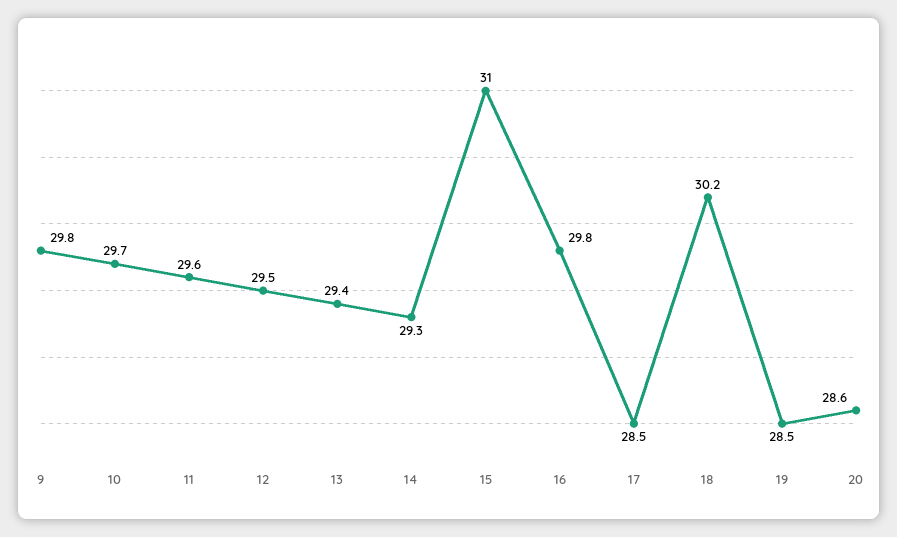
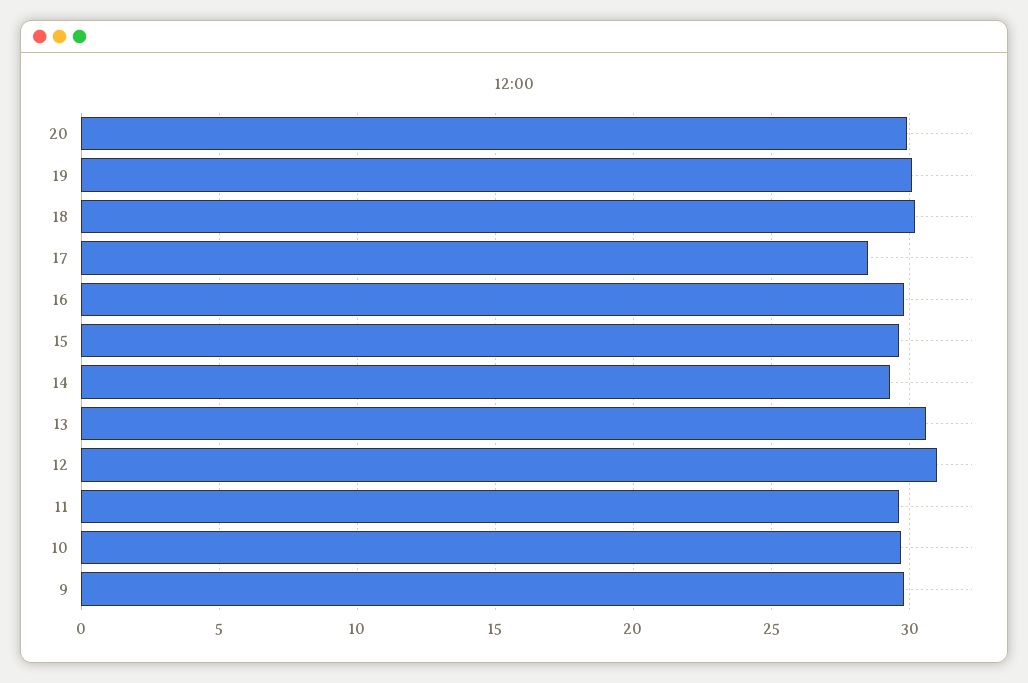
12: 29.5 -> 31
13: 29.4 -> 30.5
15: 31 -> 29.5
19: 28.5 -> 30
20: 28.6 -> 30

